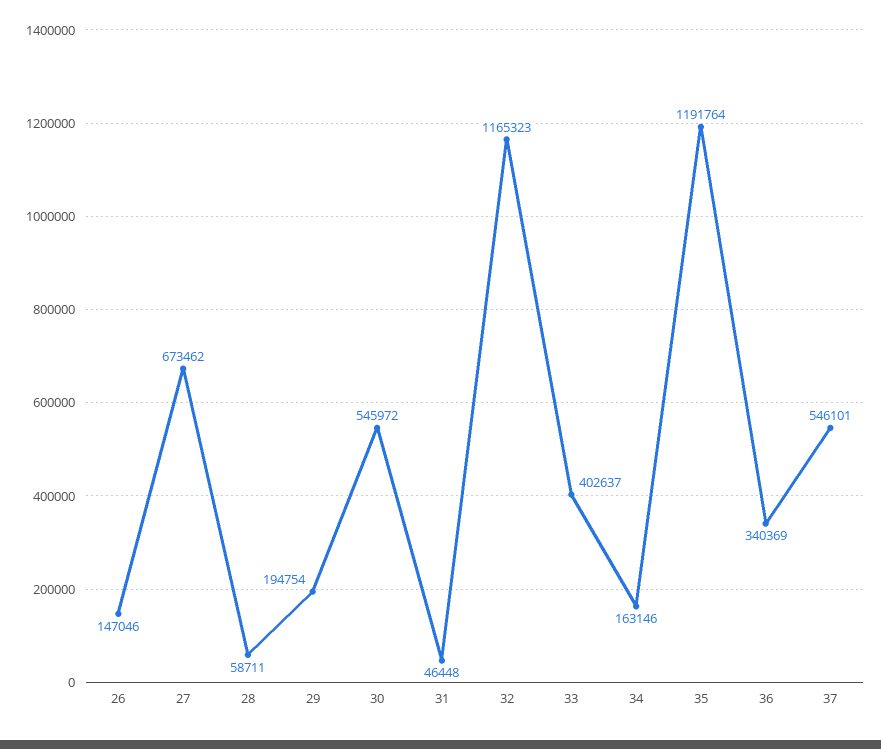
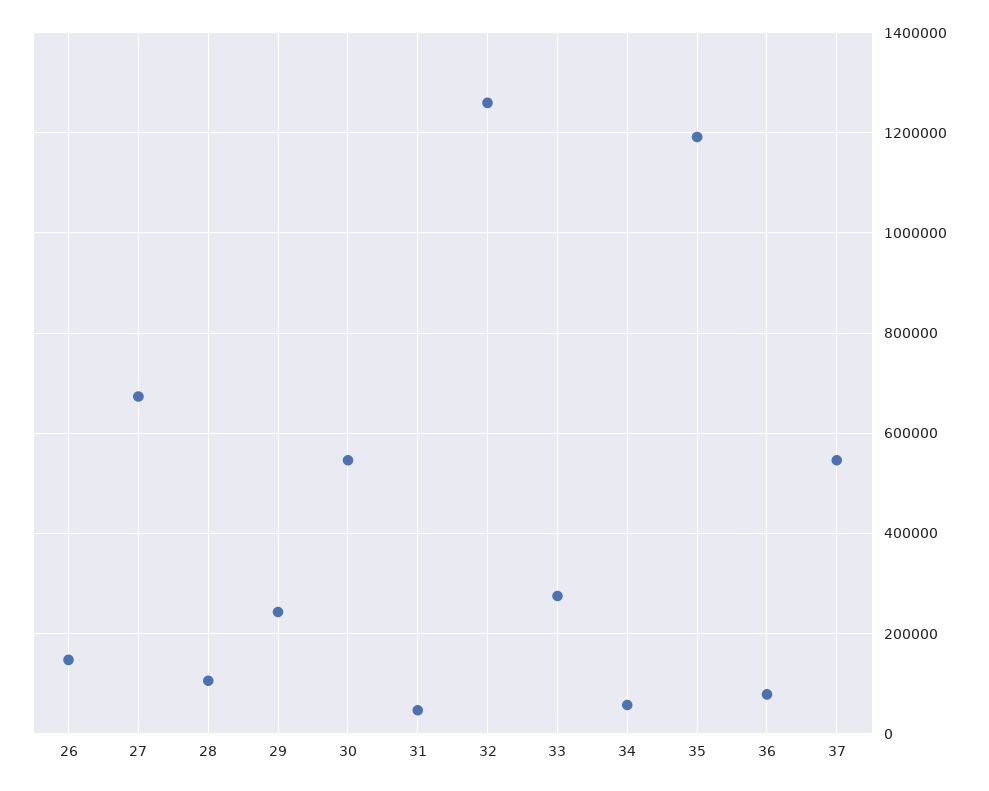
28: 58711 -> 100000
29: 194754 -> 240000
32: 1165323 -> 1260000
33: 402637 -> 280000
34: 163146 -> 60000
36: 340369 -> 80000

